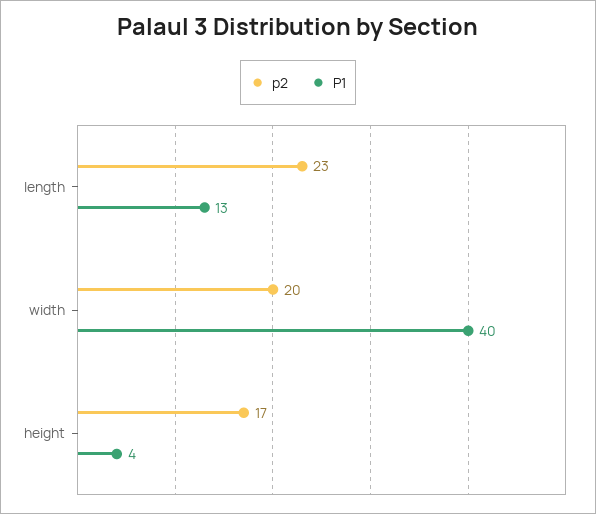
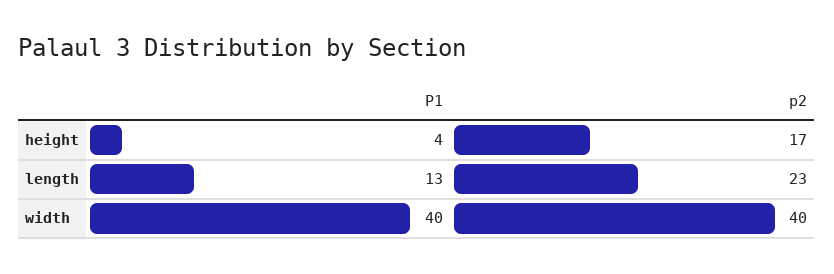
p2, width: 20 -> 40

